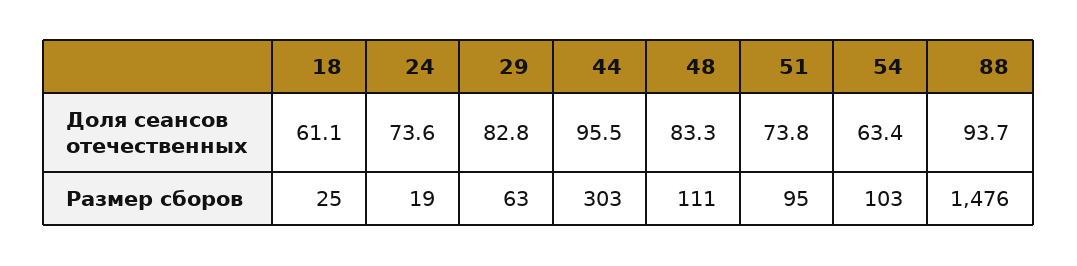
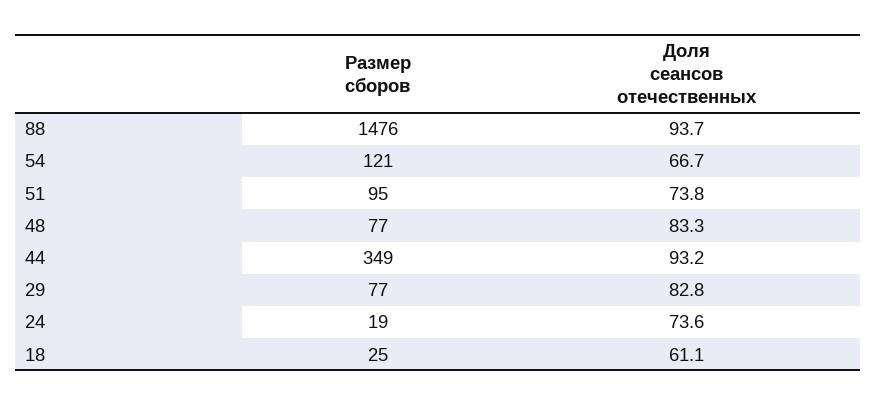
44, Доля сеансов отечественных: 95.5 -> 93.2
54, Доля сеансов отечественных: 63.4 -> 66.7
29, Размер сборов: 63 -> 77
44, Размер сборов: 303 -> 349
48, Размер сборов: 111 -> 77
54, Размер сборов: 103 -> 121

